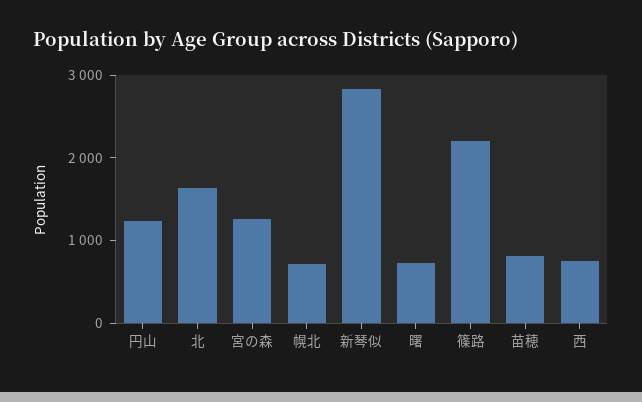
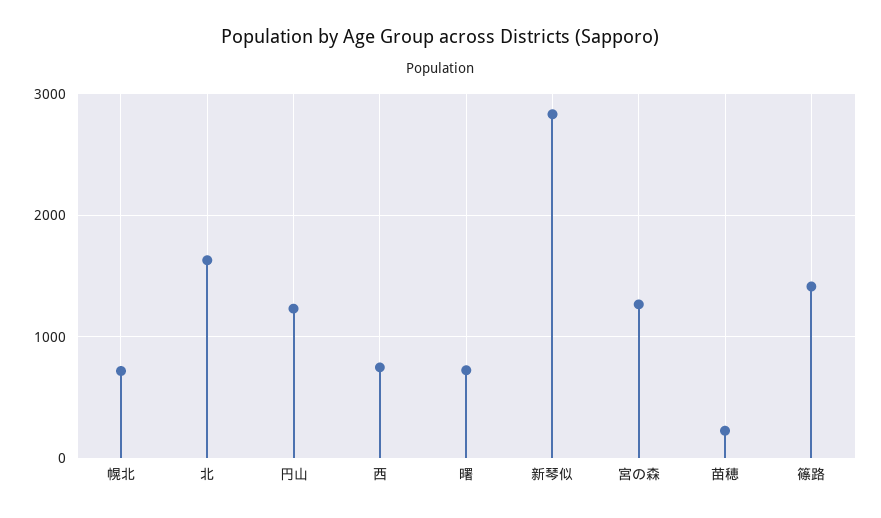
篠路: 2200 -> 1400
苗穂: 800 -> 200

